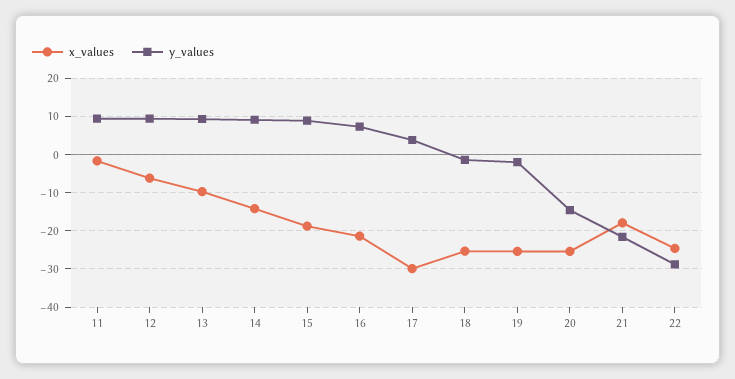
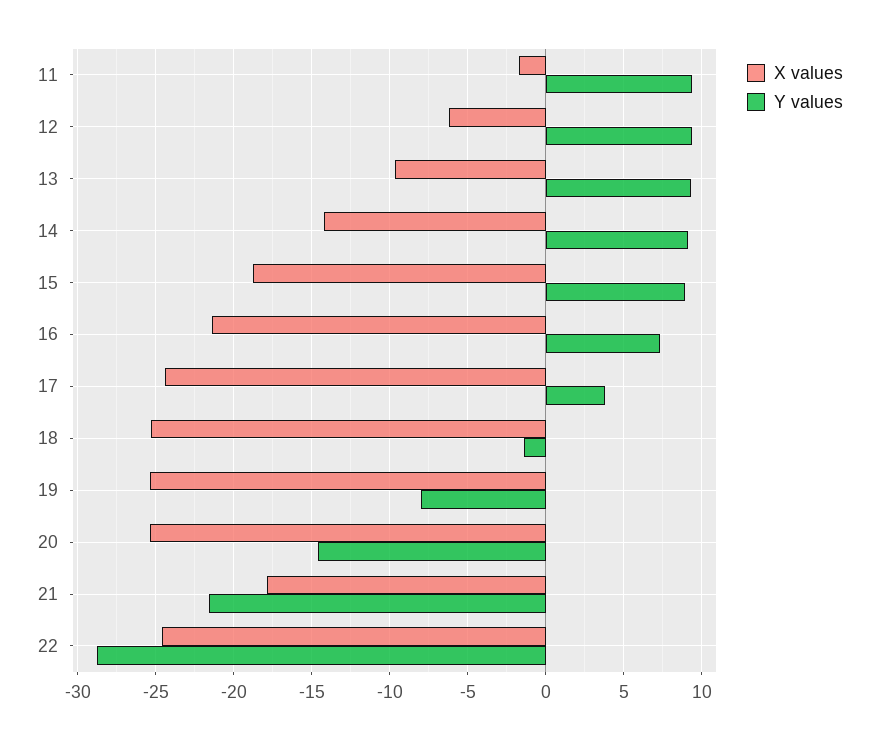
x_values, 17: -30 -> -24.5
y_values, 19: -2 -> -8

